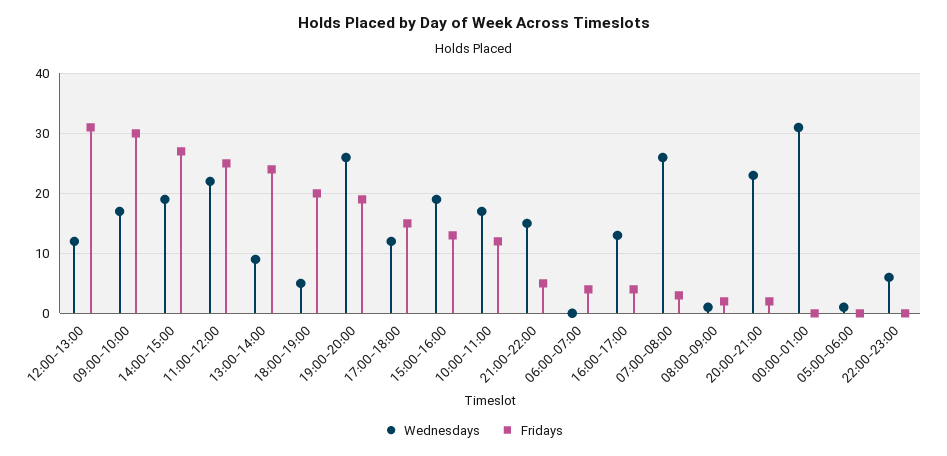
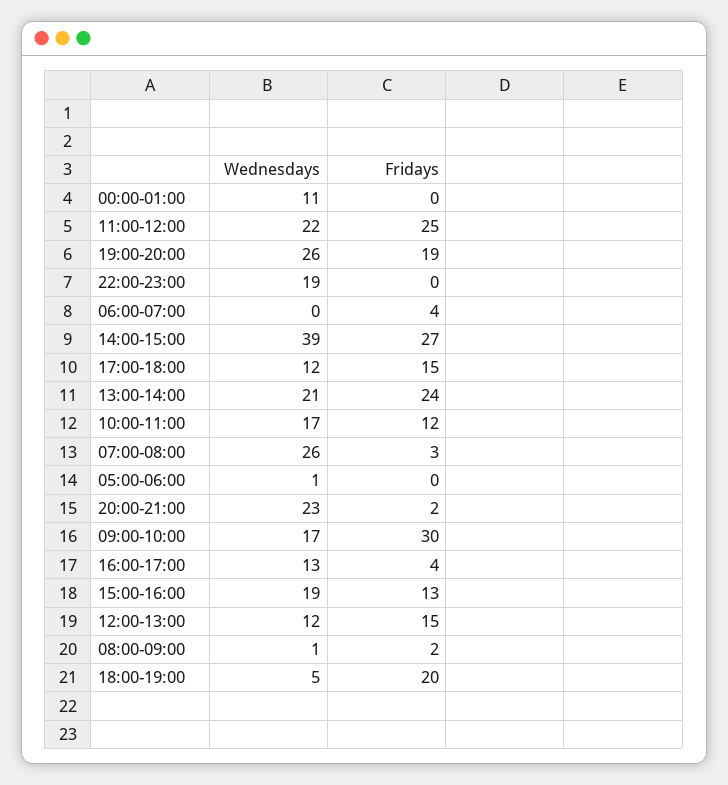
Fridays, 12:00-13:00: 30 -> 15
Wednesdays, 14:00-15:00: 20 -> 39
Wednesdays, 13:00-14:00: 10 -> 21
Wednesdays, 21:00-22:00: 15 -> none
Fridays, 21:00-22:00: 5 -> none
Wednesdays, 00:00-01:00: 30 -> 11
Wednesdays, 22:00-23:00: 5 -> 19

